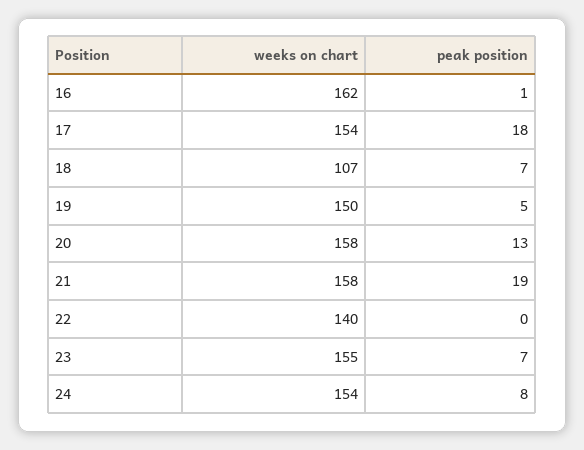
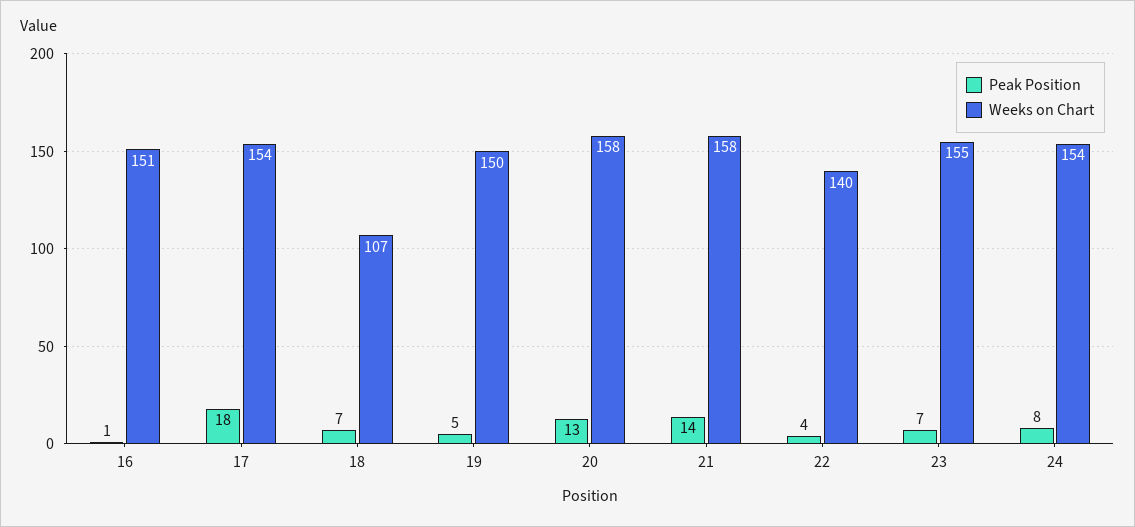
weeks on chart, 16: 162 -> 151
peak position, 21: 19 -> 14
peak position, 22: 0 -> 4

